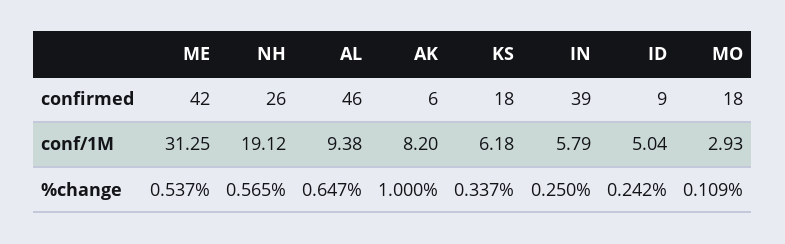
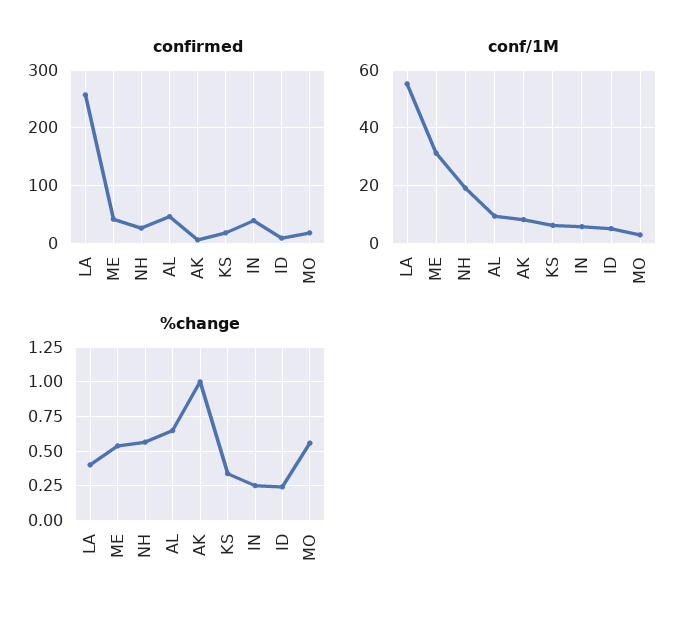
%change, MO: 0.109 -> 0.55
confirmed, LA: none -> 260
conf/1M, LA: none -> 55
%change, LA: none -> 0.4

